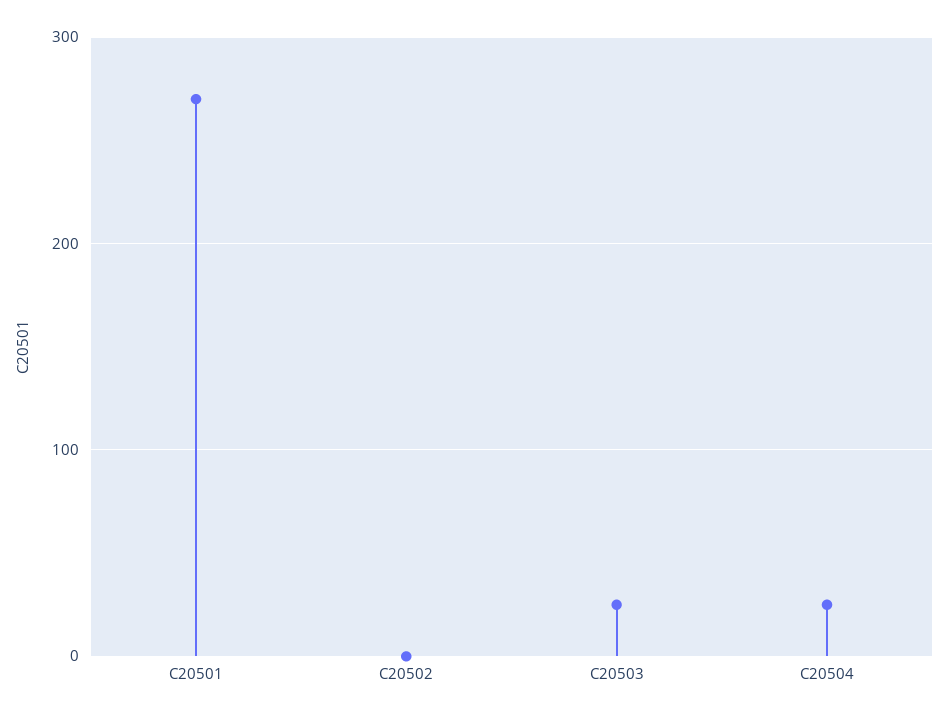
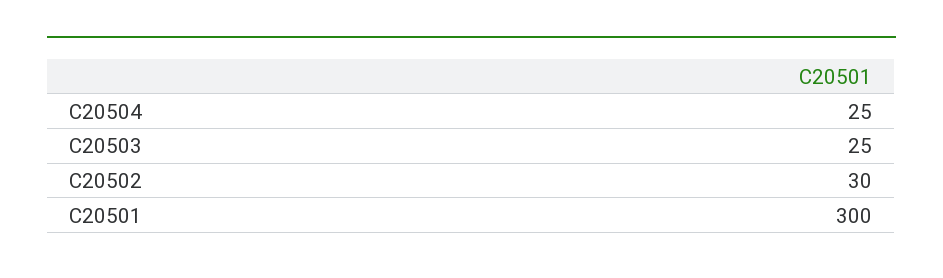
C20501: 270 -> 300
C20502: 0 -> 30

